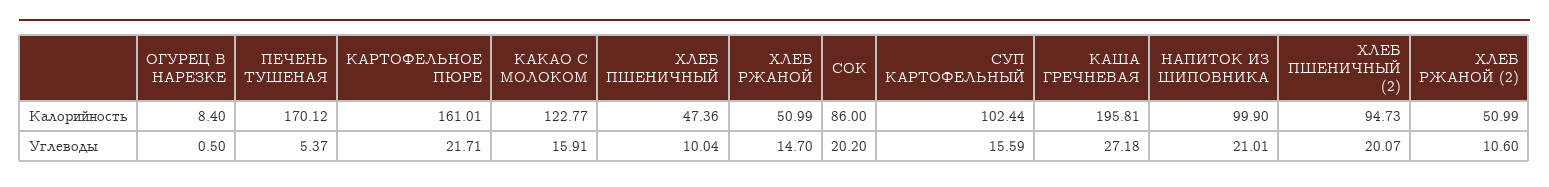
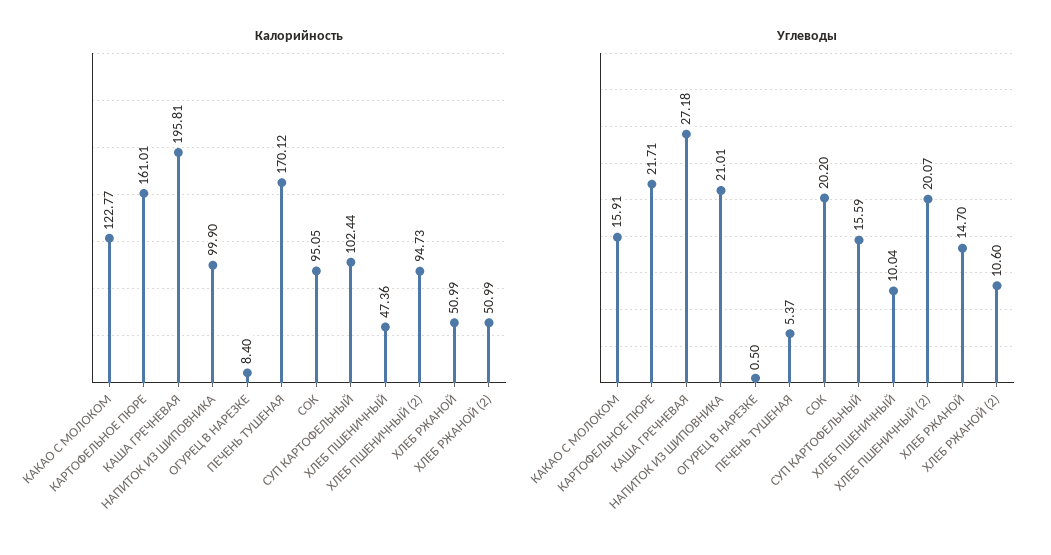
Калорийность, СОК: 86 -> 95.05

